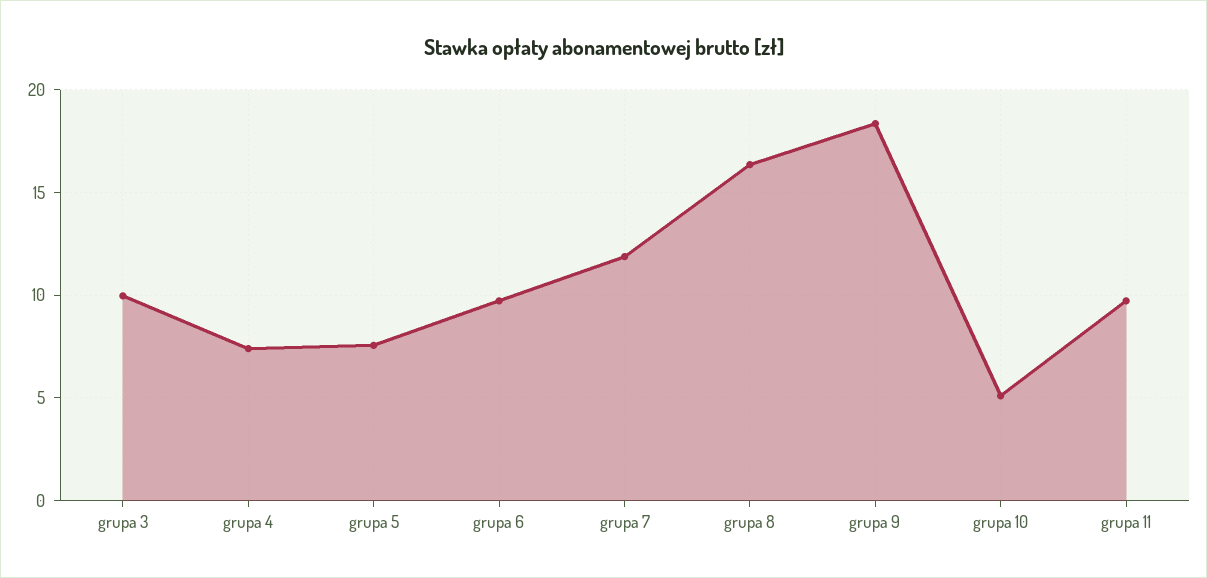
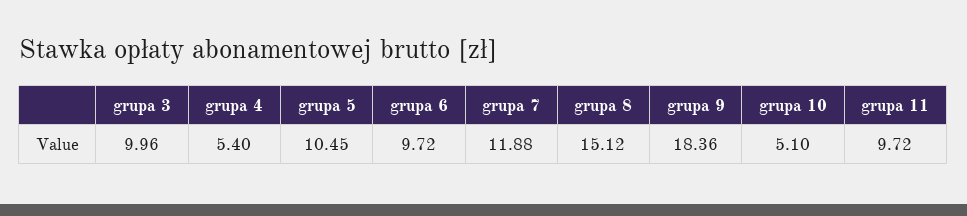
grupa 4: 7.5 -> 5.4
grupa 5: 7.5 -> 10.45
grupa 8: 16.5 -> 15.12

